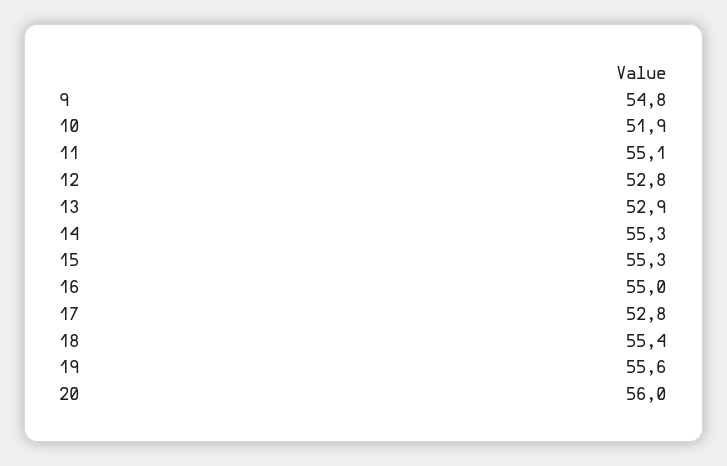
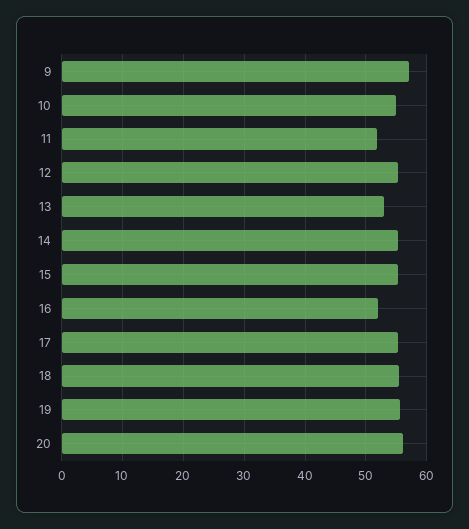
9: 54.8 -> 57
10: 51.9 -> 55
11: 55.1 -> 52
12: 52.8 -> 55
16: 55 -> 52
17: 52.8 -> 55

